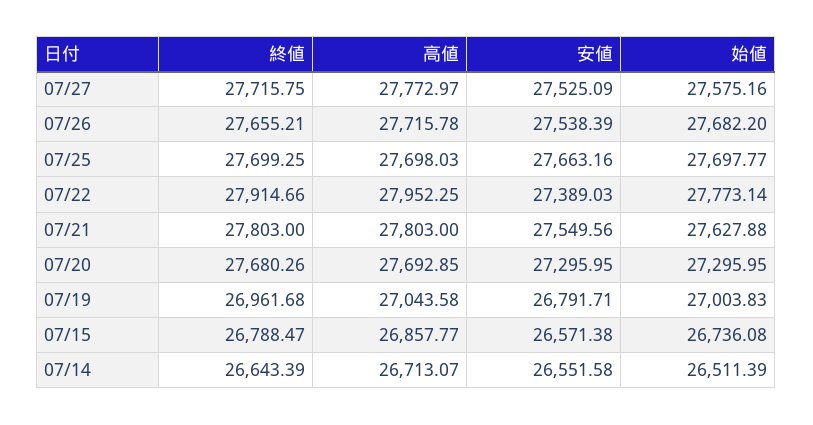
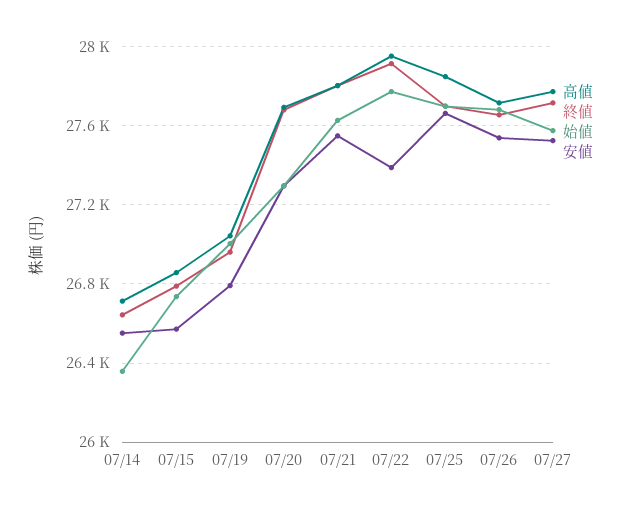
高値, 07/25: 27698.03 -> 27850
始値, 07/14: 26511.39 -> 26350

